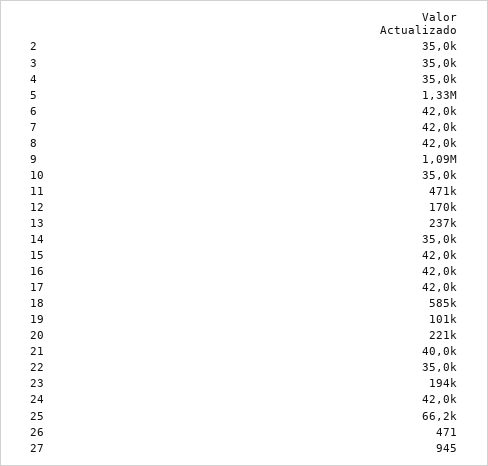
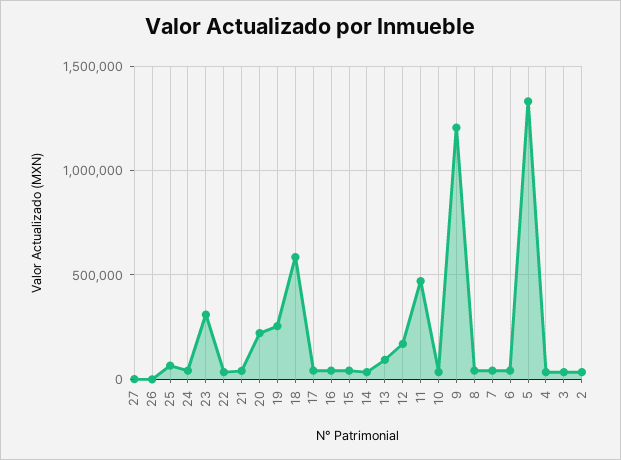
9: 1090000 -> 1200000
13: 237000 -> 100000
19: 101000 -> 250000
23: 194000 -> 300000

